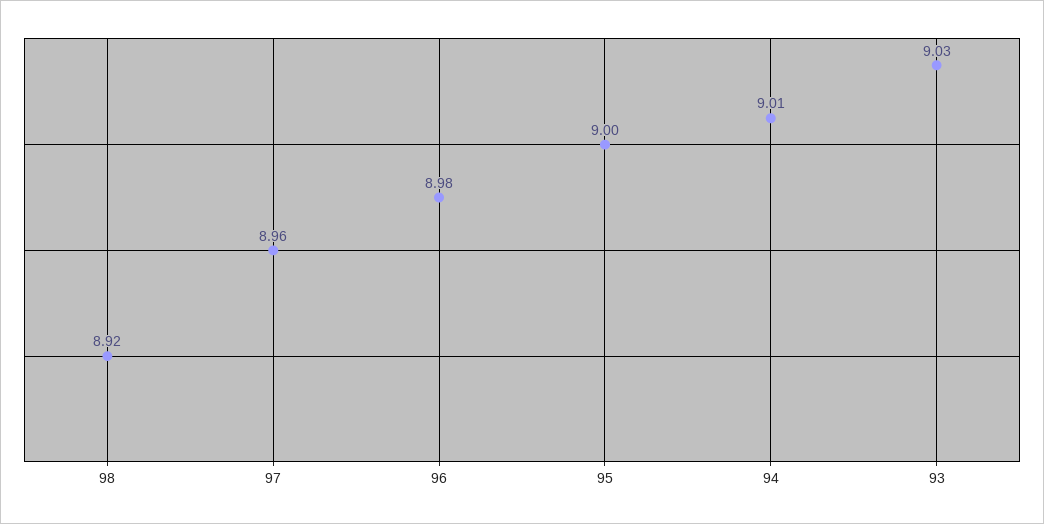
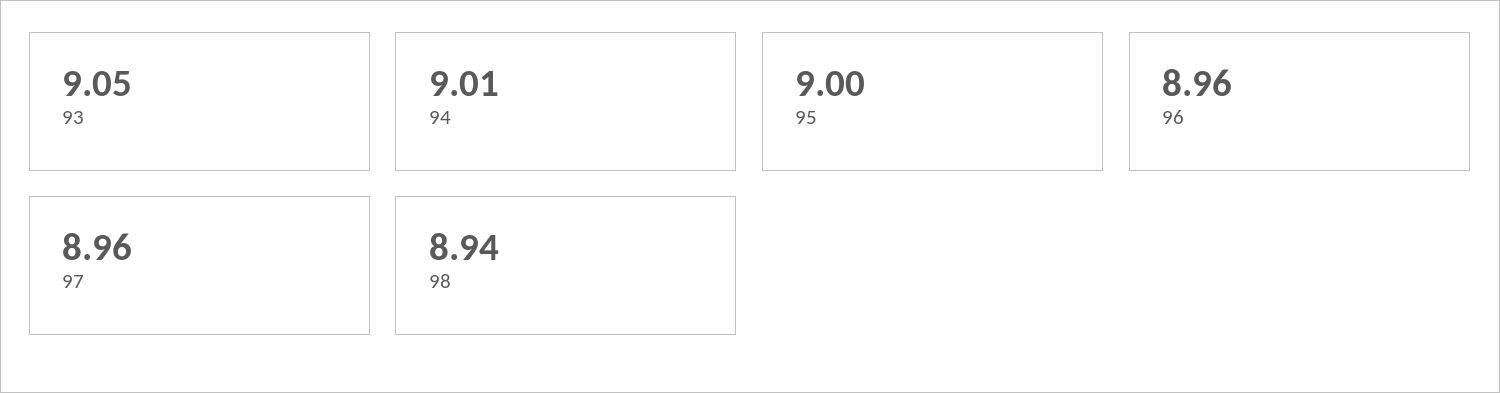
98: 8.92 -> 8.94
96: 8.98 -> 8.96
93: 9.03 -> 9.05

